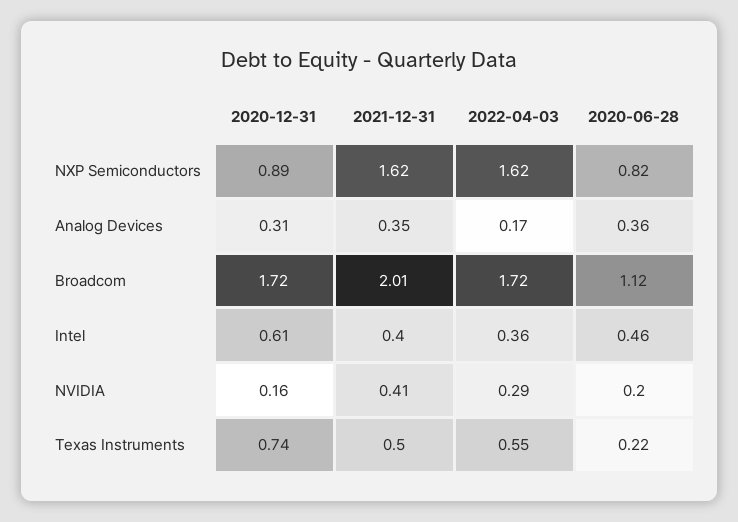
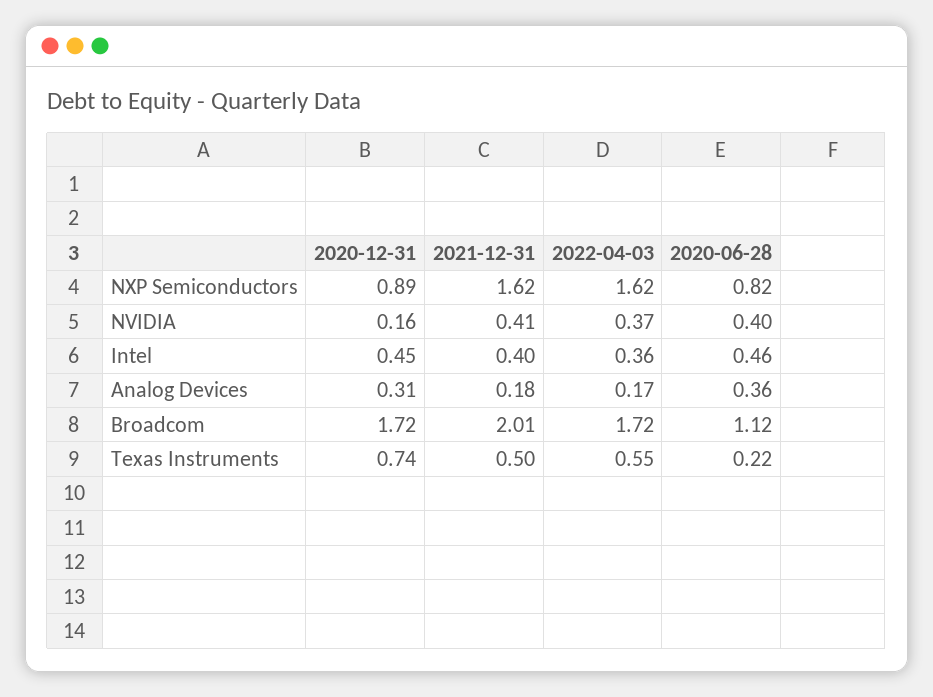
2021-12-31, Analog Devices: 0.35 -> 0.18
2020-12-31, Intel: 0.61 -> 0.45
2022-04-03, NVIDIA: 0.29 -> 0.37
2020-06-28, NVIDIA: 0.2 -> 0.4

